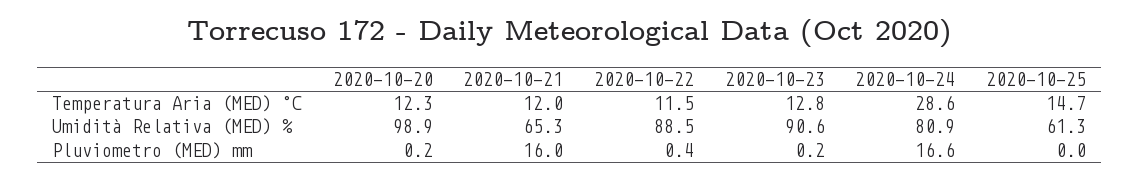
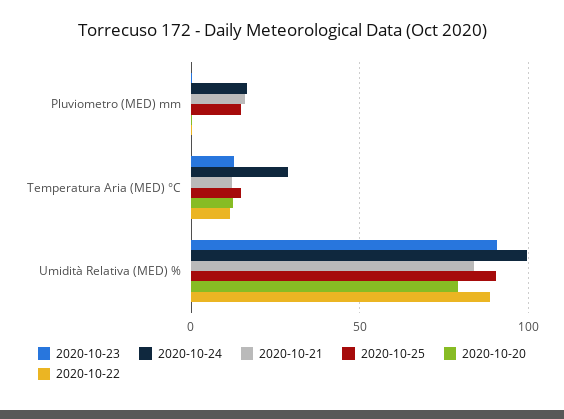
2020-10-20, Umidità Relativa (MED) %: 98.9 -> 80
2020-10-21, Umidità Relativa (MED) %: 65.3 -> 85
2020-10-24, Umidità Relativa (MED) %: 80.9 -> 100
2020-10-25, Umidità Relativa (MED) %: 61.3 -> 90
2020-10-25, Pluviometro (MED) mm: 0 -> 15

